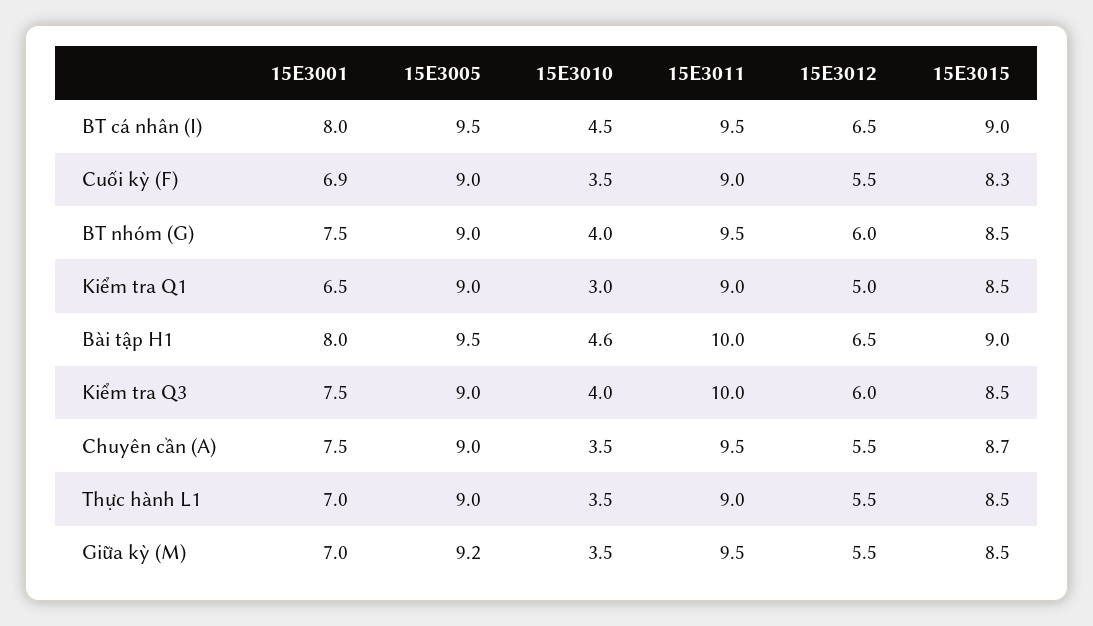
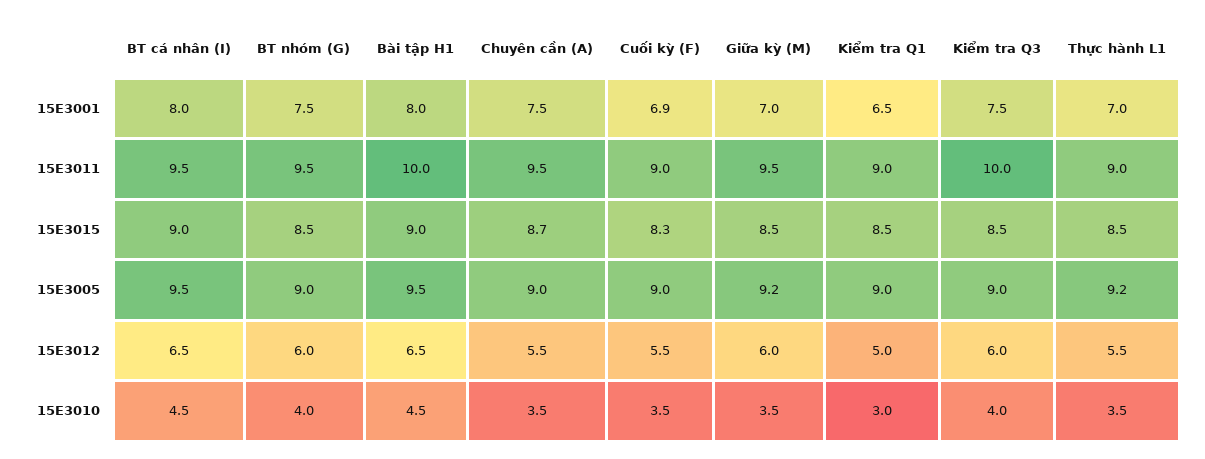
15E3010, Bài tập H1: 4.6 -> 4.5
15E3005, Thực hành L1: 9 -> 9.2
15E3012, Giữa kỳ (M): 5.5 -> 6

